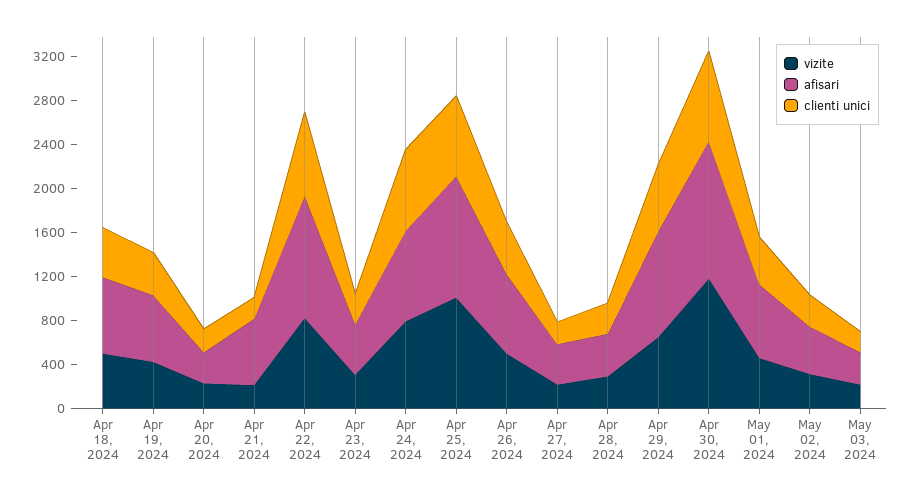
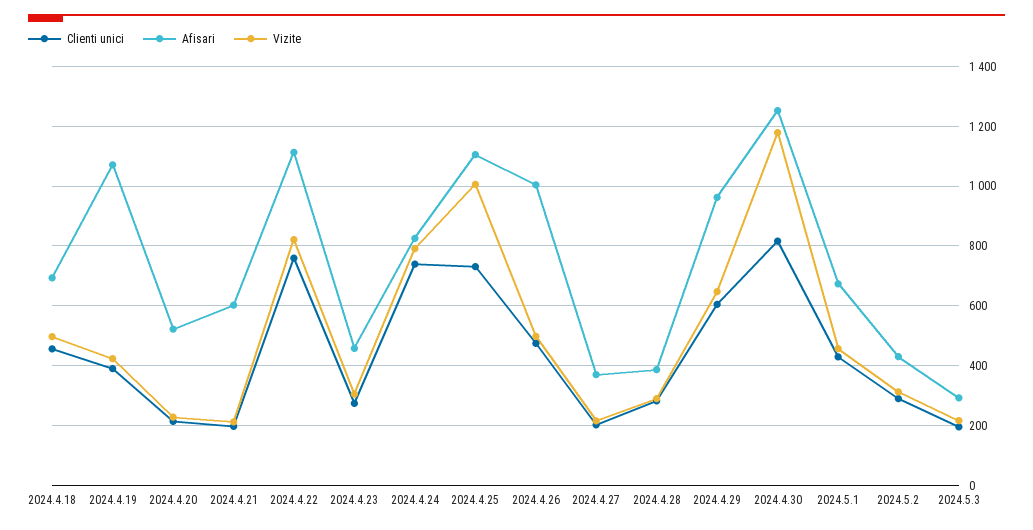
afisari, Apr 19, 2024: 600 -> 1075
afisari, Apr 20, 2024: 300 -> 525
afisari, Apr 26, 2024: 700 -> 1000

